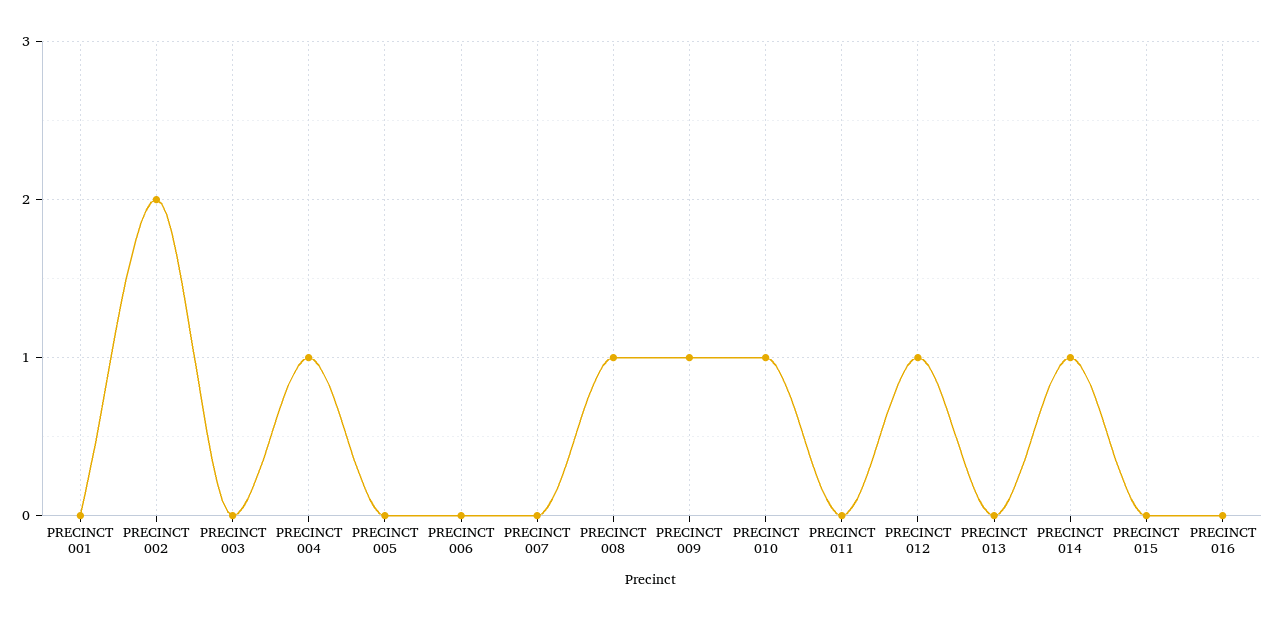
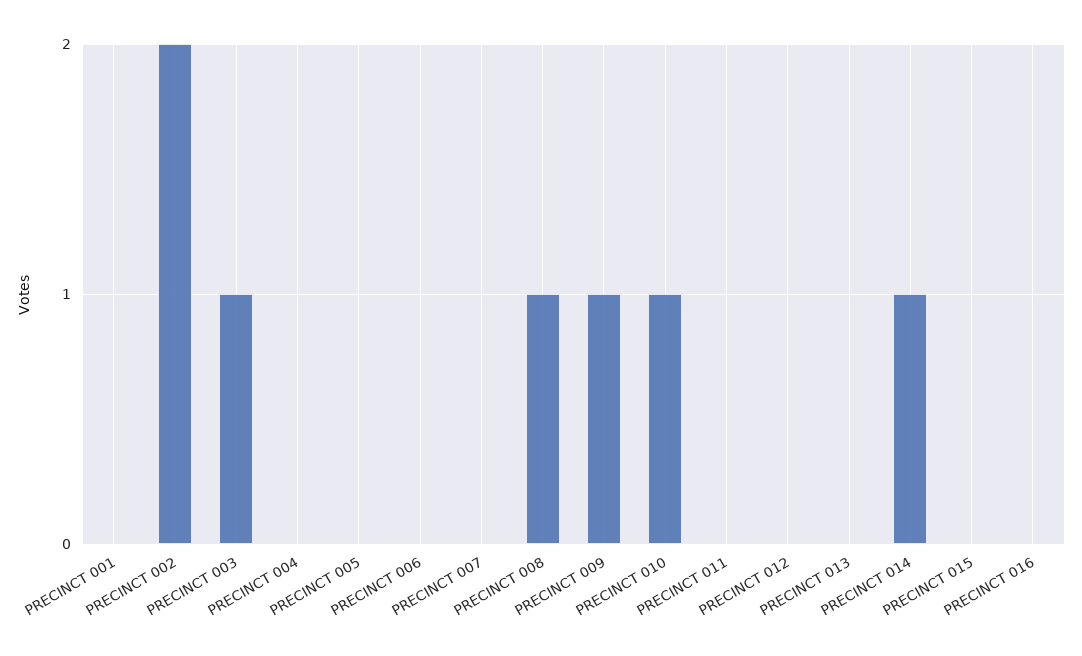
PRECINCT 003: 0 -> 1
PRECINCT 004: 1 -> 0
PRECINCT 012: 1 -> 0

